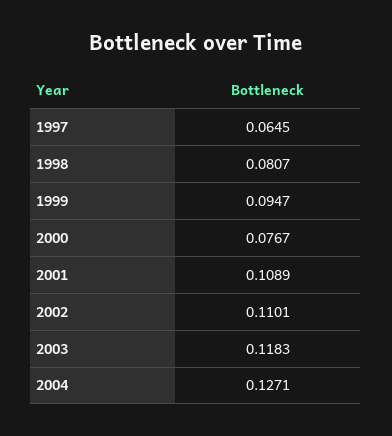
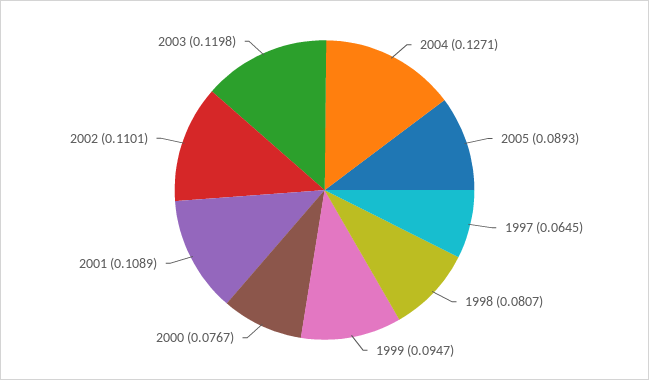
2003: 0.1183 -> 0.1198
2005: none -> 0.0893

